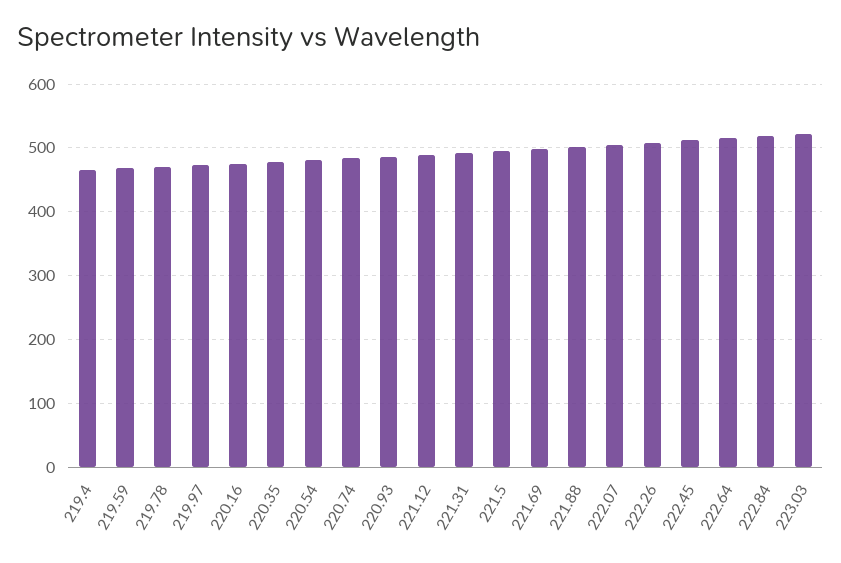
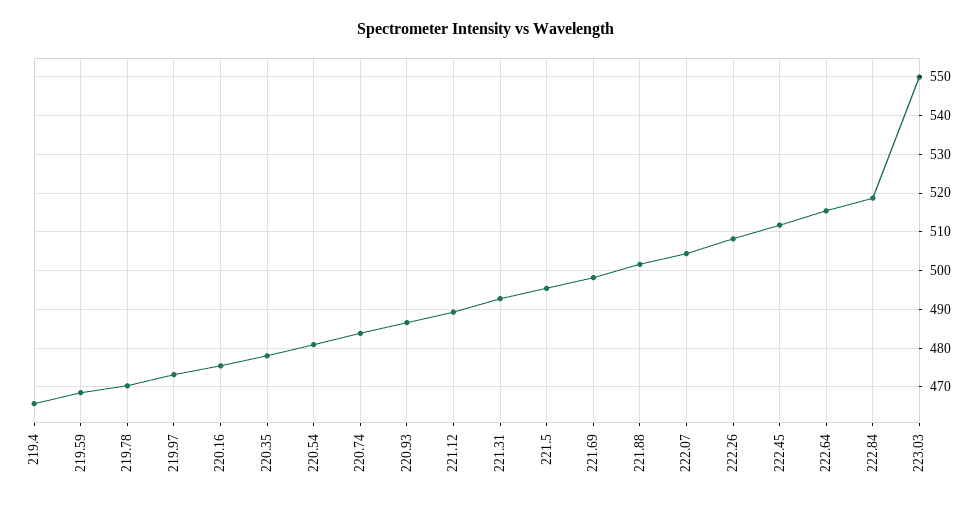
223.03: 520 -> 550

